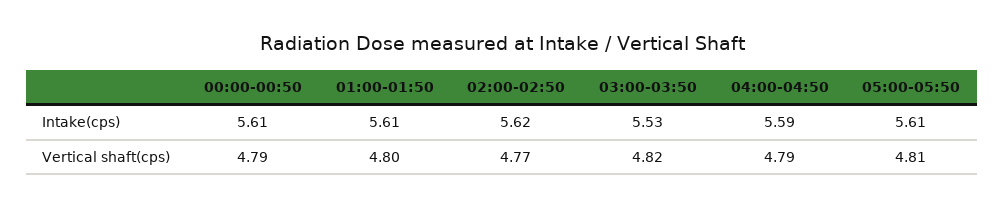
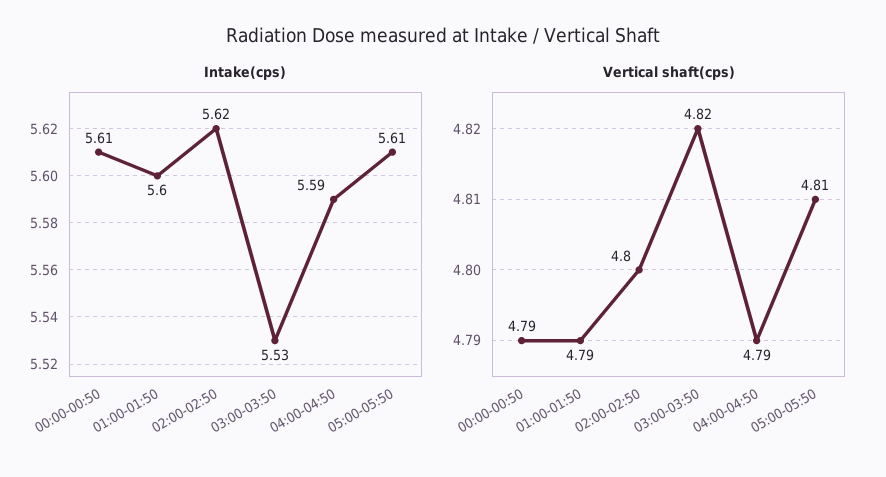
Intake(cps), 01:00-01:50: 5.61 -> 5.6
Vertical shaft(cps), 01:00-01:50: 4.8 -> 4.79
Vertical shaft(cps), 02:00-02:50: 4.77 -> 4.8

